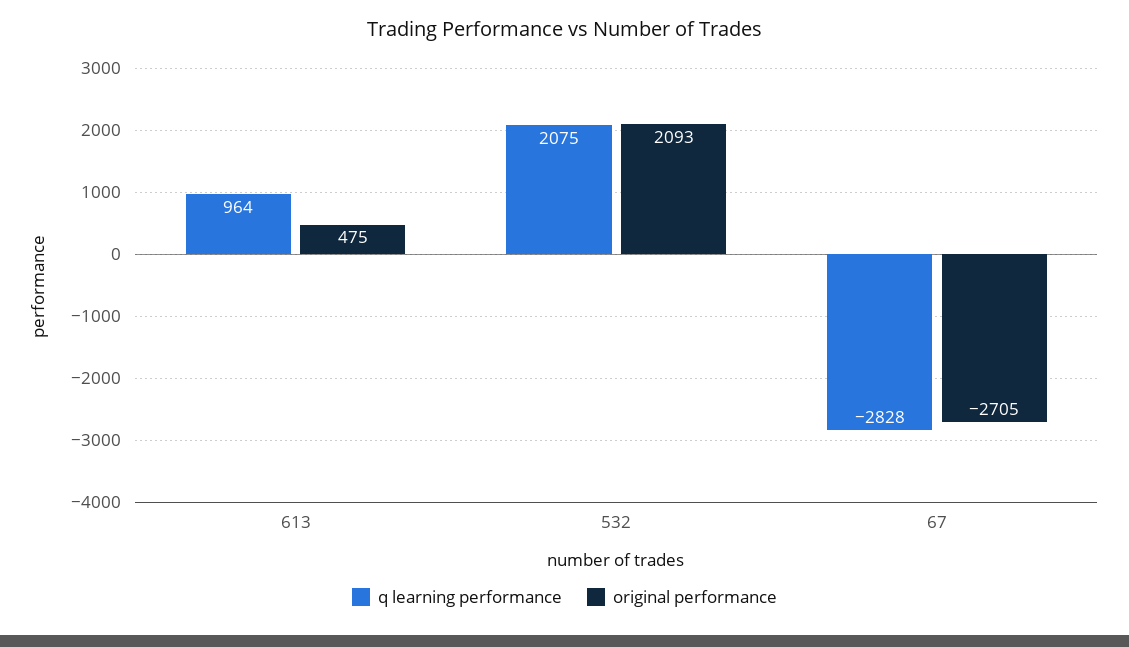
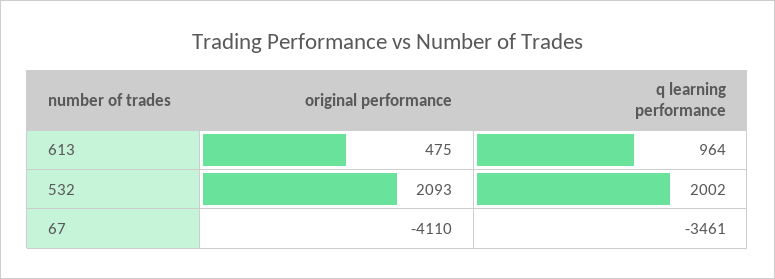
q learning performance, 532: 2075 -> 2002
q learning performance, 67: -2828 -> -3461
original performance, 67: -2705 -> -4110

